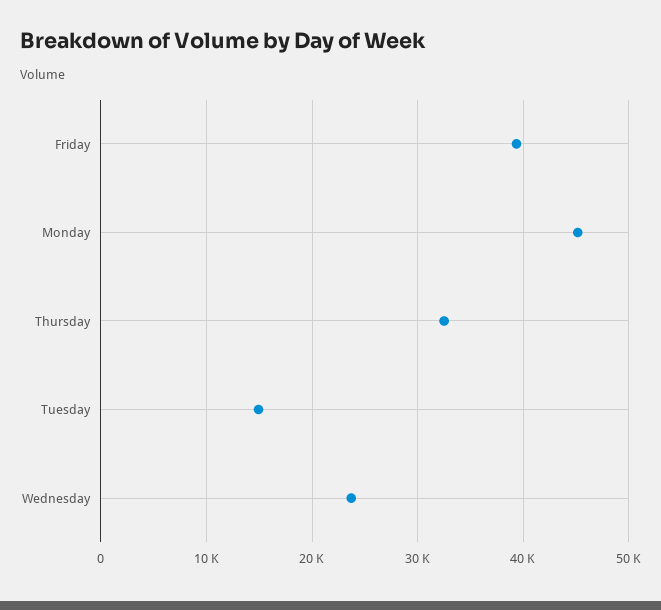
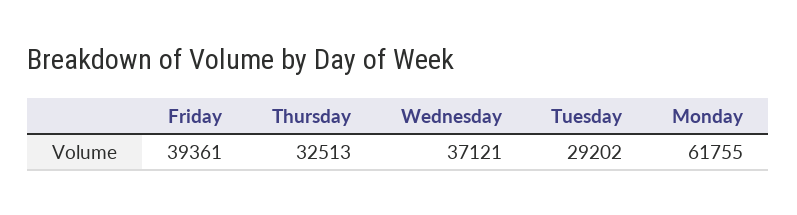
Monday: 45000 -> 61755
Tuesday: 15000 -> 29202
Wednesday: 24000 -> 37121

